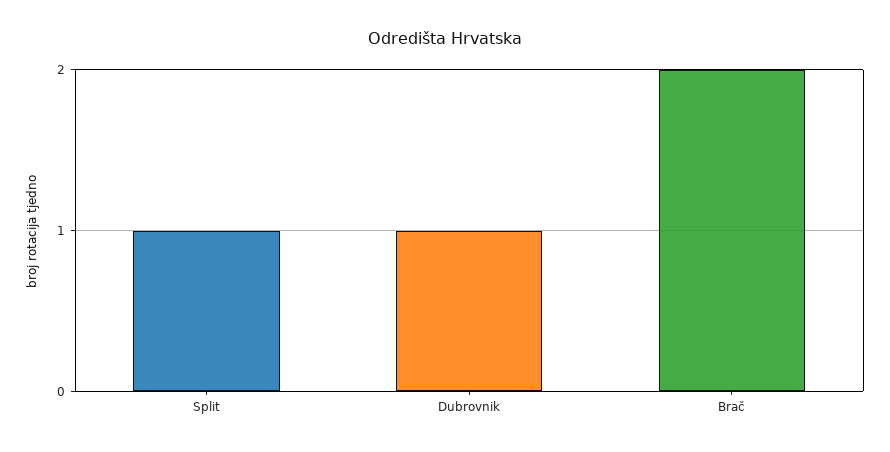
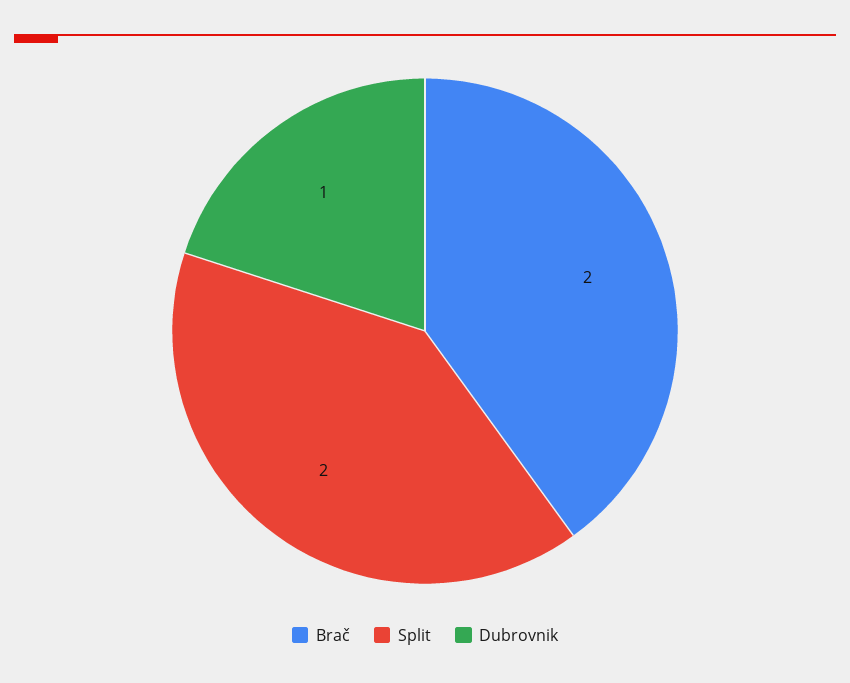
Split: 1 -> 2

